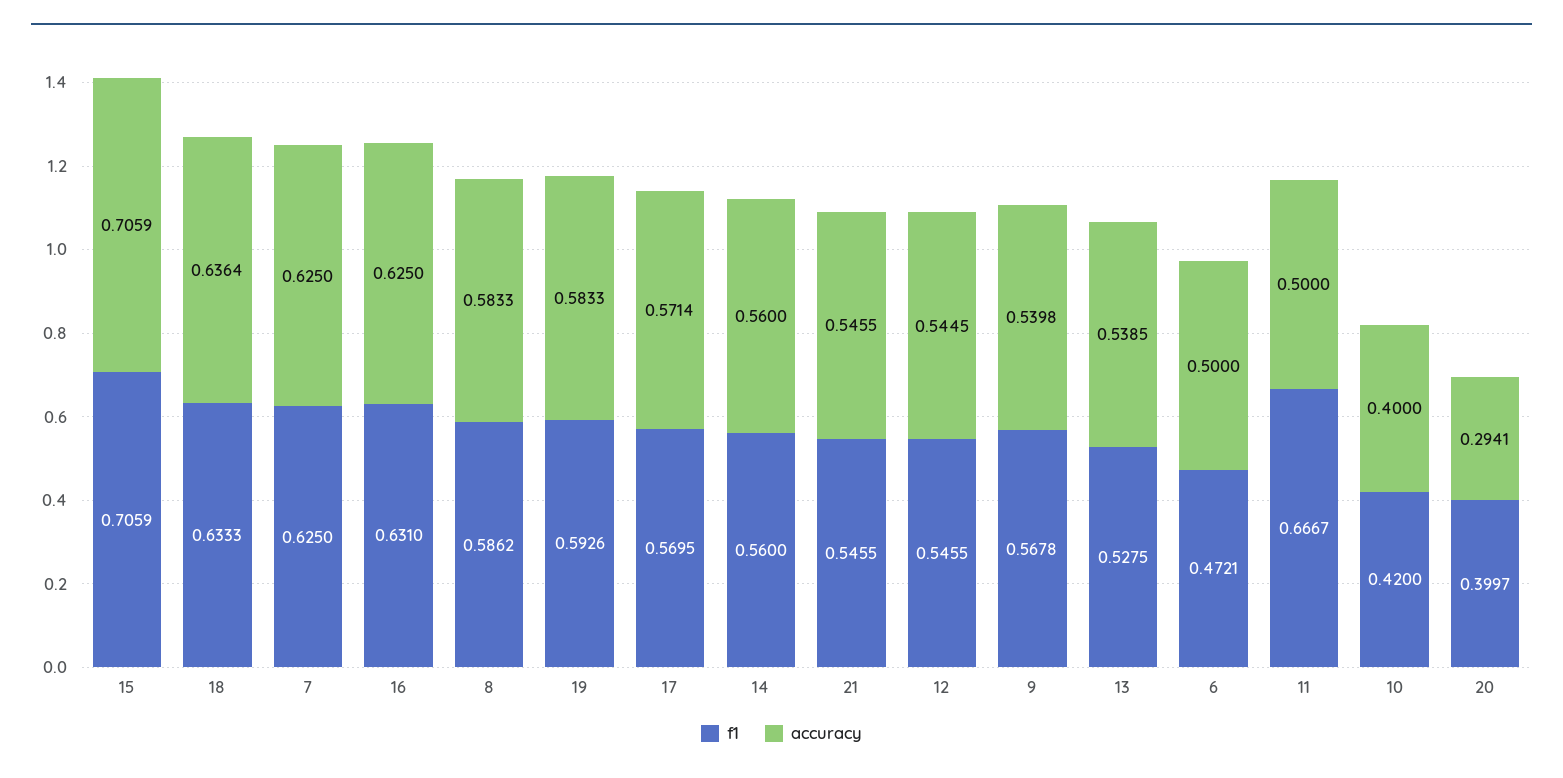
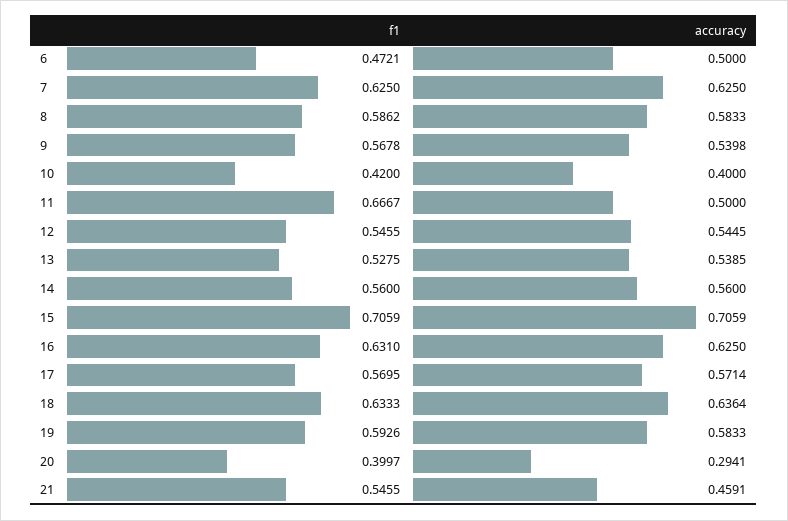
accuracy, 21: 0.5455 -> 0.4591

